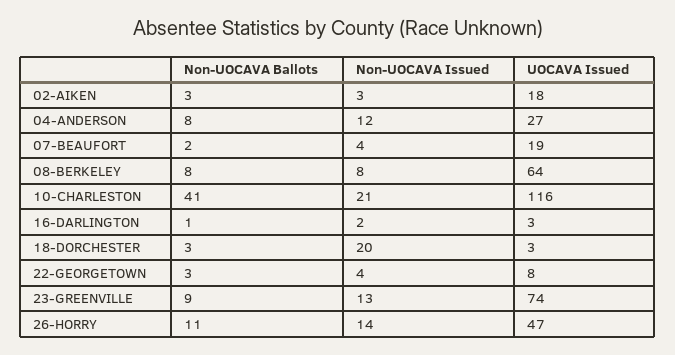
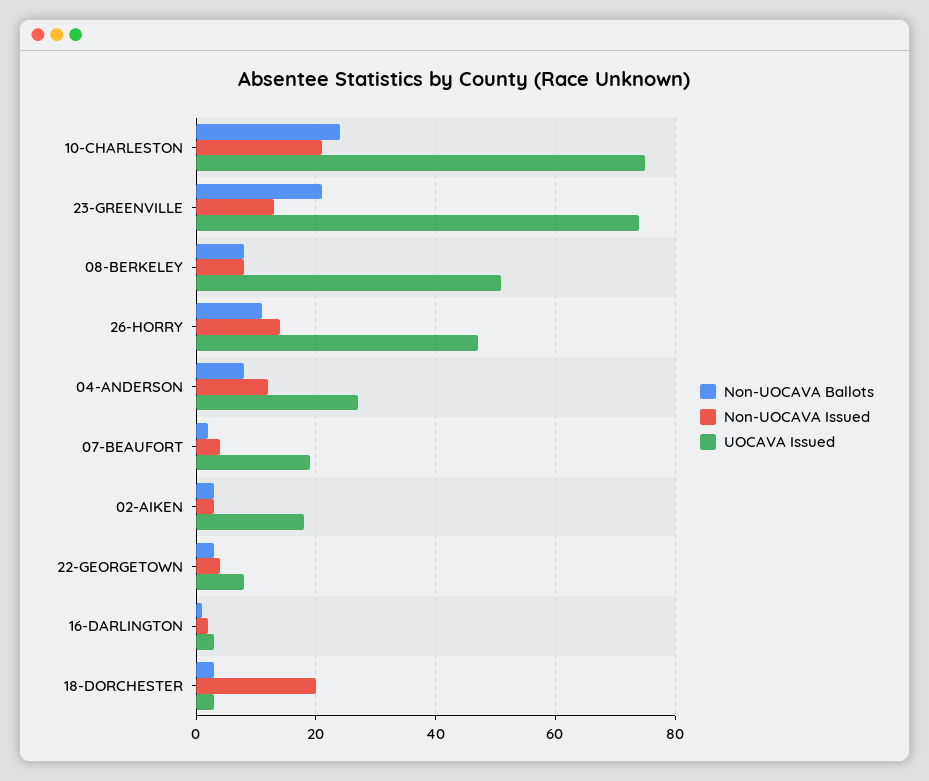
UOCAVA Issued, 08-BERKELEY: 64 -> 50
Non-UOCAVA Ballots, 10-CHARLESTON: 41 -> 25
UOCAVA Issued, 10-CHARLESTON: 116 -> 75
Non-UOCAVA Ballots, 23-GREENVILLE: 9 -> 20

